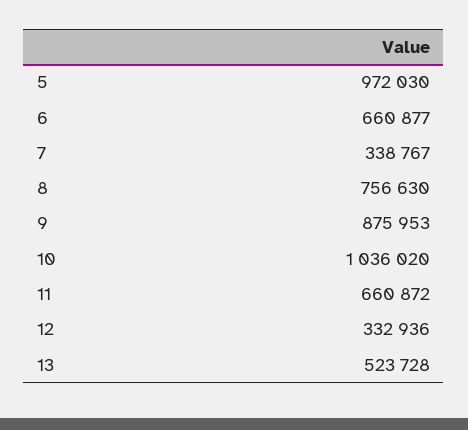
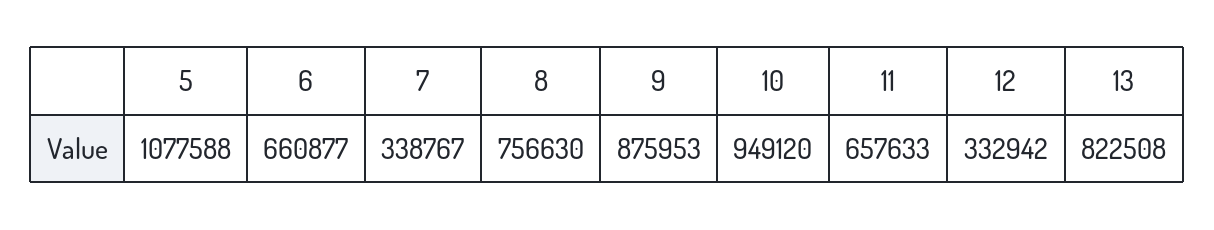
5: 972030 -> 1077588
10: 1036020 -> 949120
11: 660872 -> 657633
12: 332936 -> 332942
13: 523728 -> 822508

